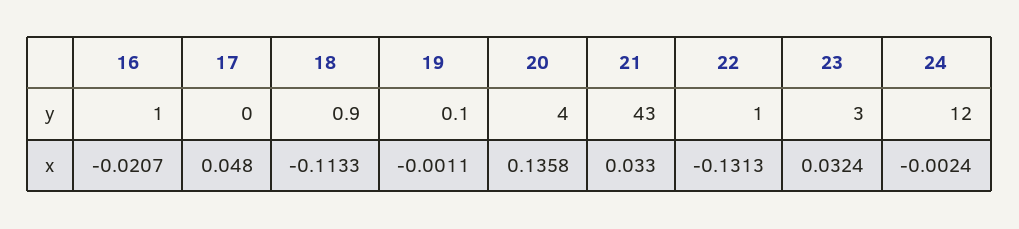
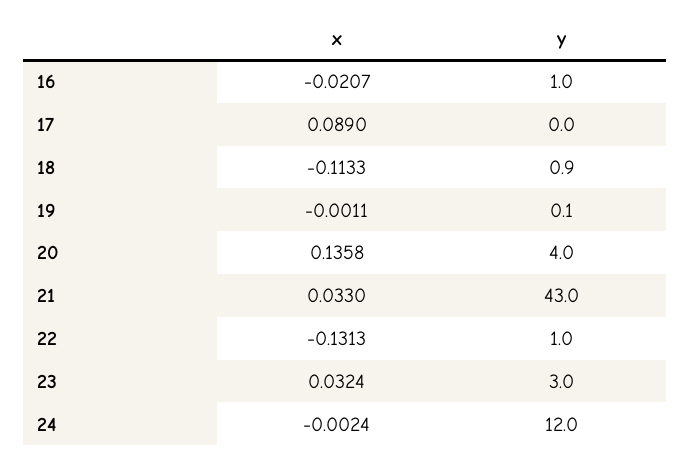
17, x: 0.048 -> 0.089

